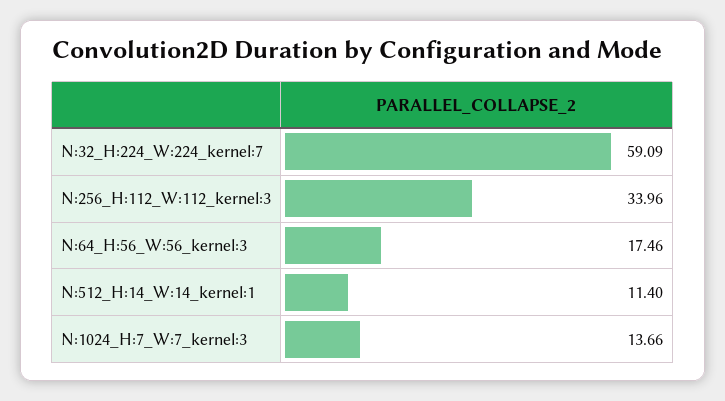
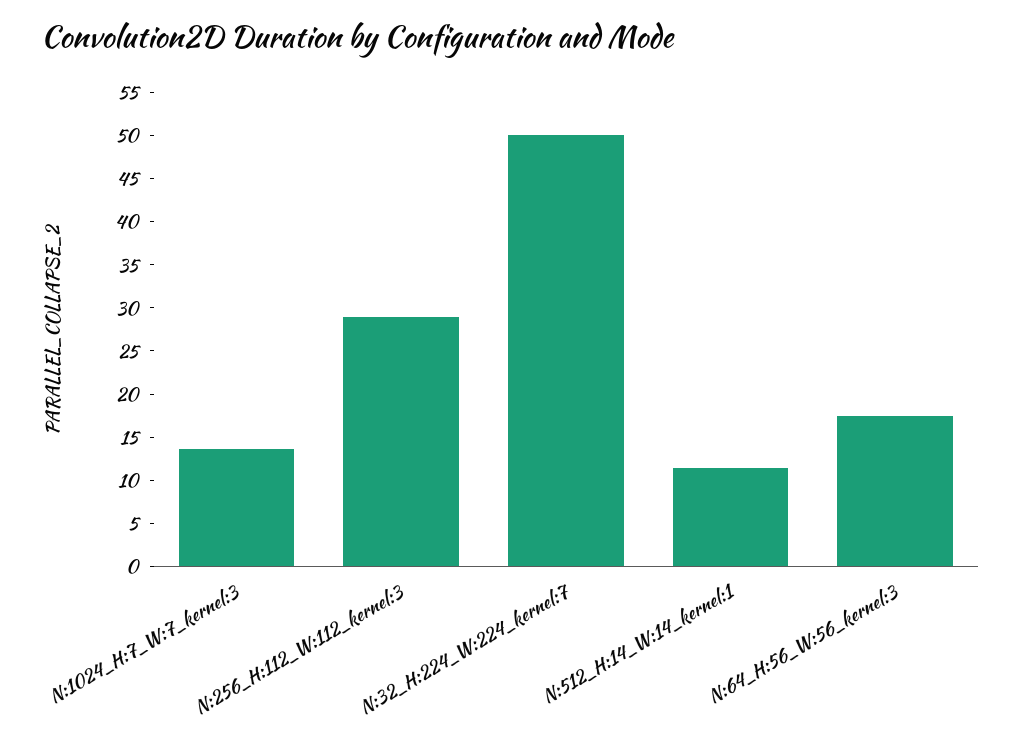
N:32_H:224_W:224_kernel:7: 59.09 -> 50
N:256_H:112_W:112_kernel:3: 33.96 -> 29

